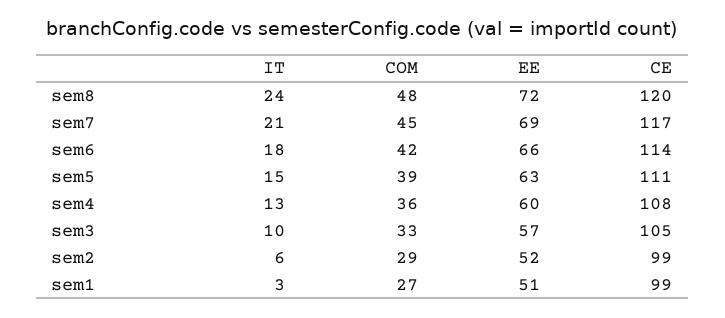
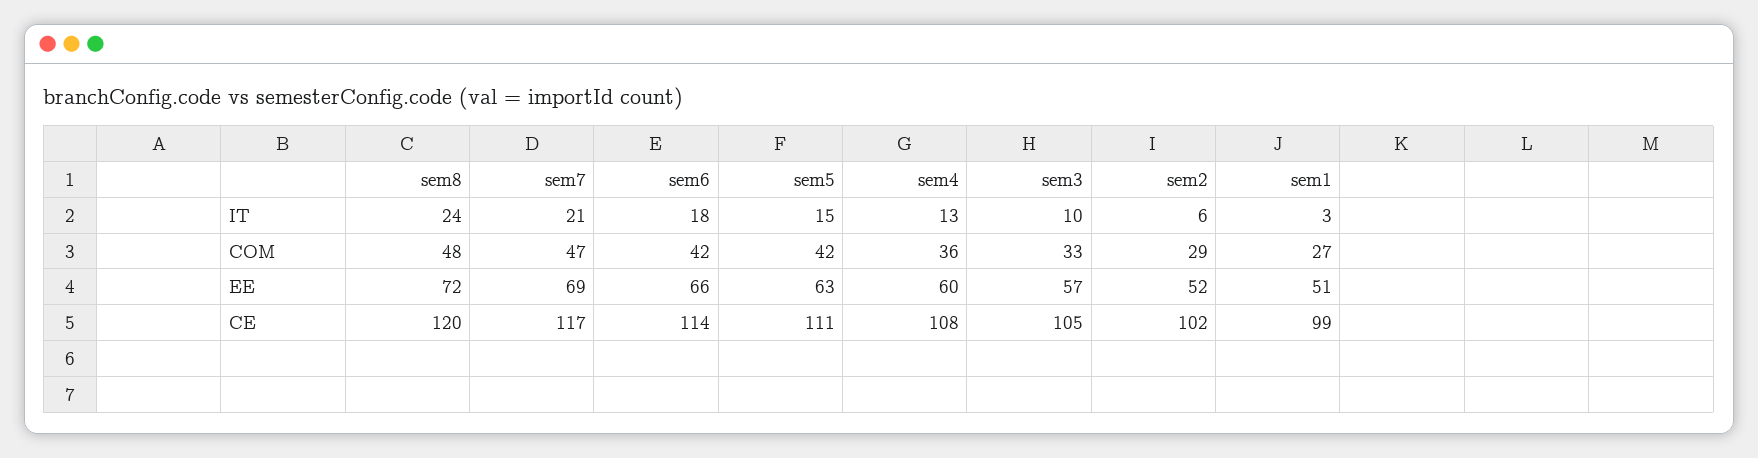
COM, sem7: 45 -> 47
COM, sem5: 39 -> 42
CE, sem2: 99 -> 102

